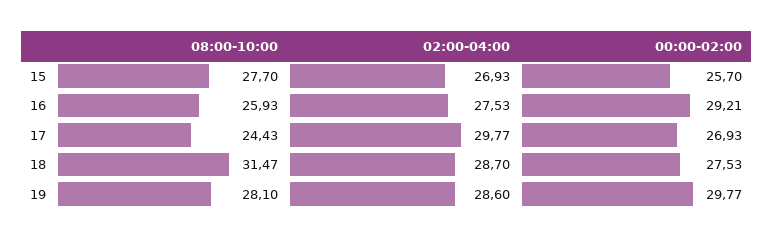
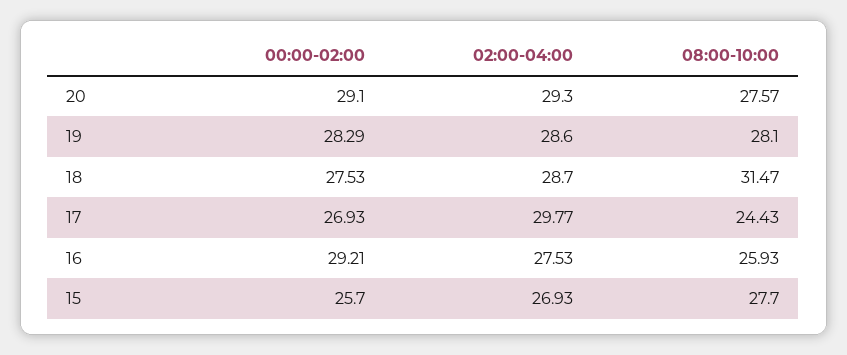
00:00-02:00, 19: 29.77 -> 28.29
00:00-02:00, 20: none -> 29.1
02:00-04:00, 20: none -> 29.3
08:00-10:00, 20: none -> 27.57

